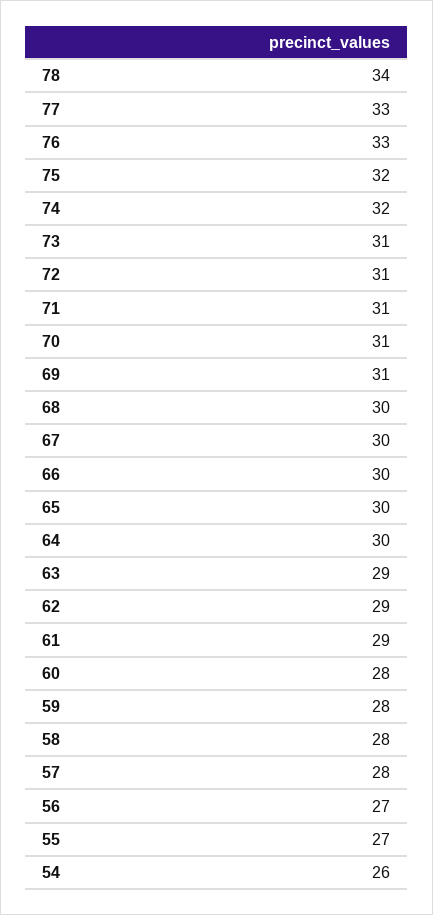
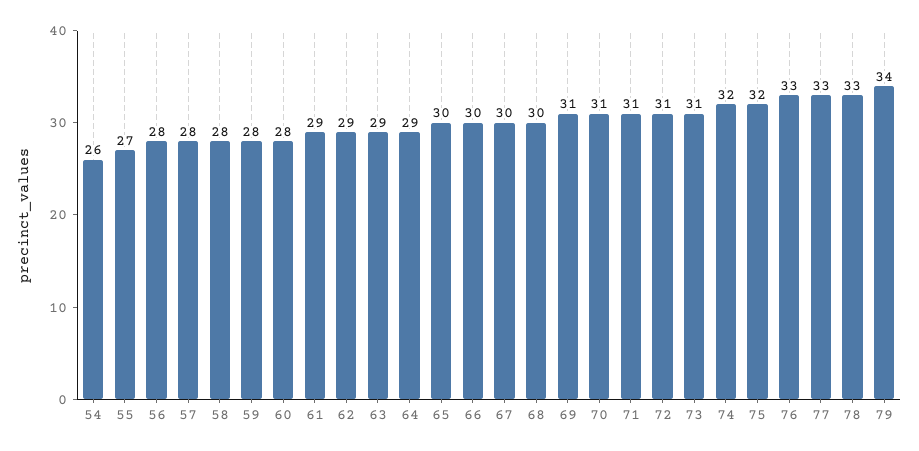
78: 34 -> 33
64: 30 -> 29
56: 27 -> 28
79: none -> 34

